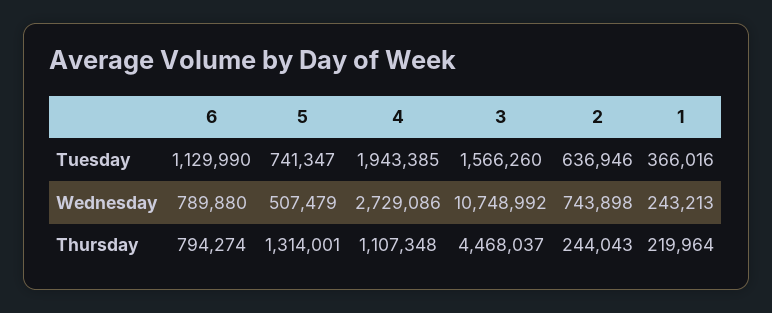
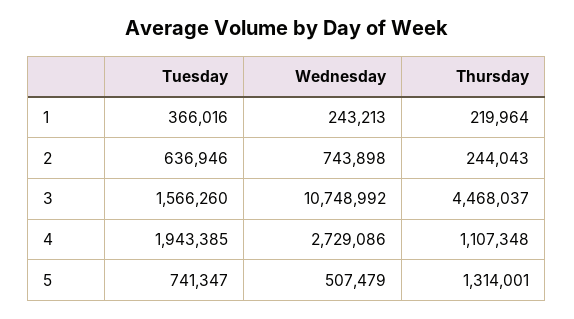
6, Tuesday: 1129990 -> none
6, Wednesday: 789880 -> none
6, Thursday: 794274 -> none

